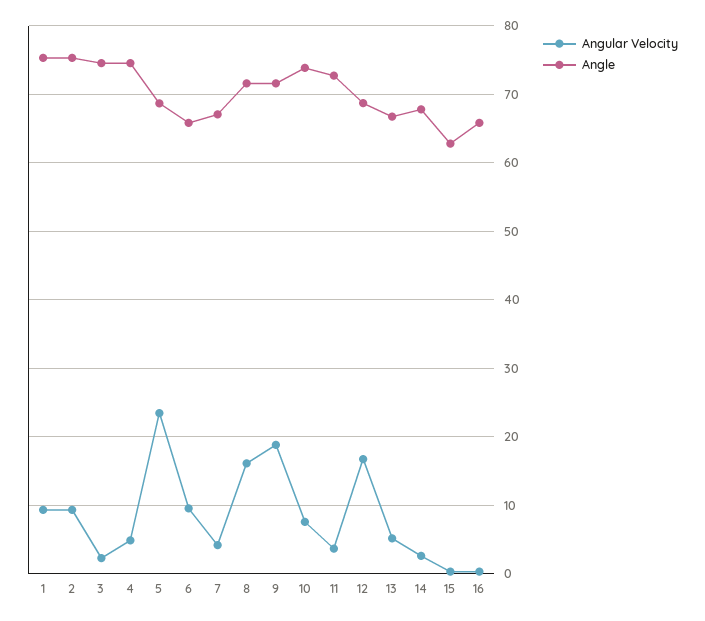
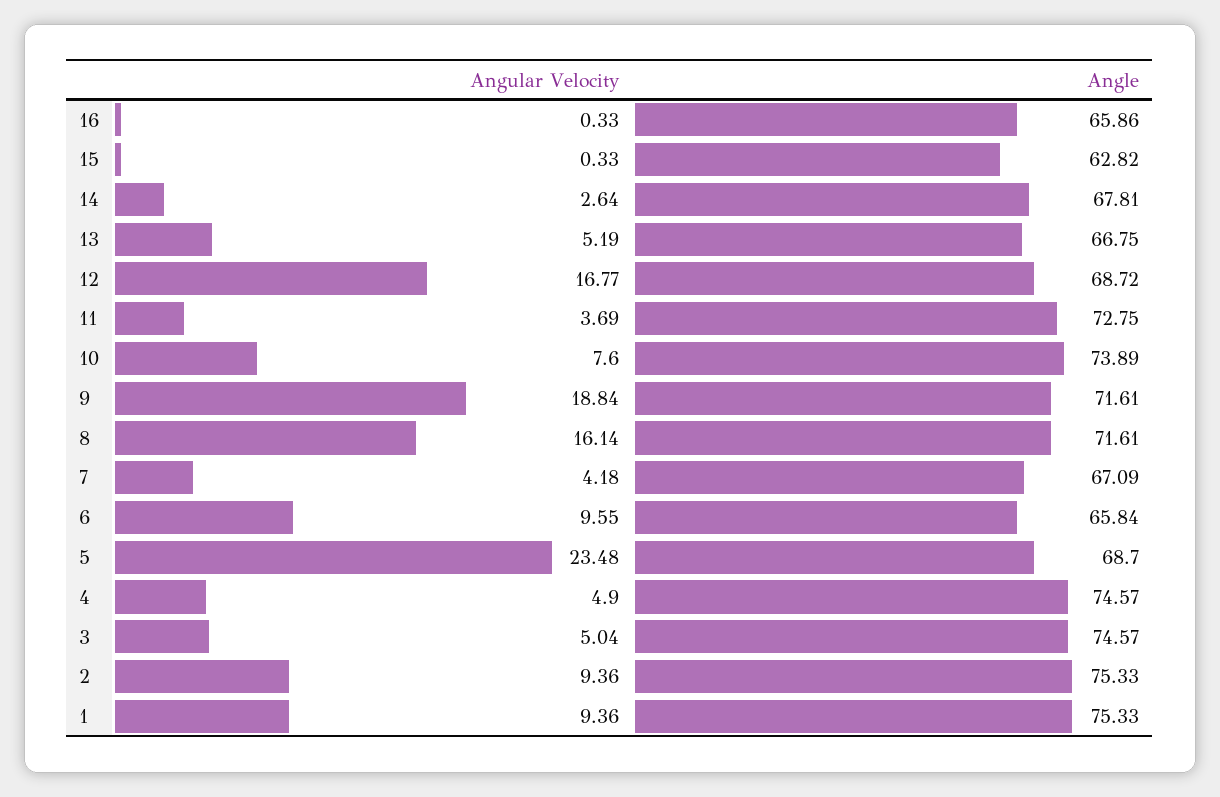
Angular Velocity, 3: 2 -> 5.04

